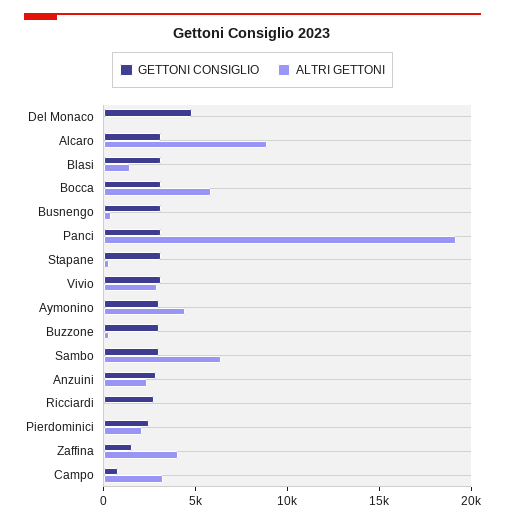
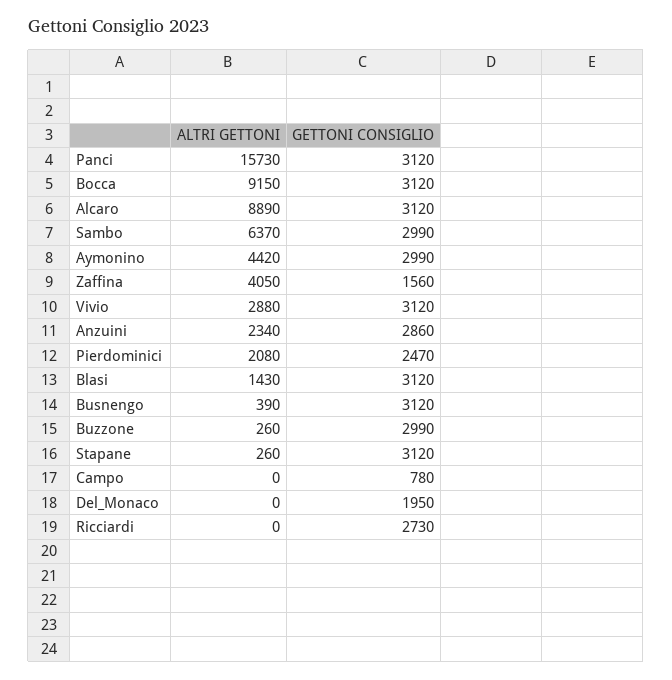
GETTONI CONSIGLIO, Del Monaco: 5000 -> 1950
ALTRI GETTONI, Bocca: 6000 -> 9150
ALTRI GETTONI, Panci: 19000 -> 15730
ALTRI GETTONI, Campo: 3000 -> 0

